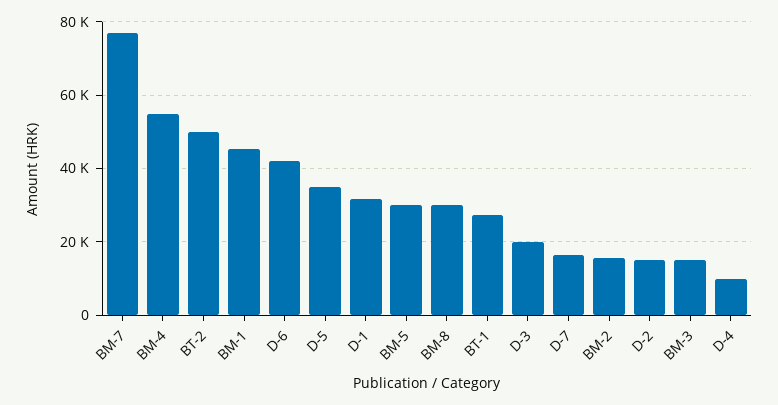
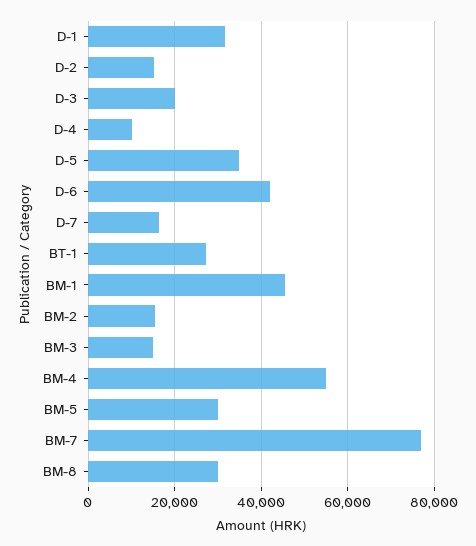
BT-2: 50000 -> none

